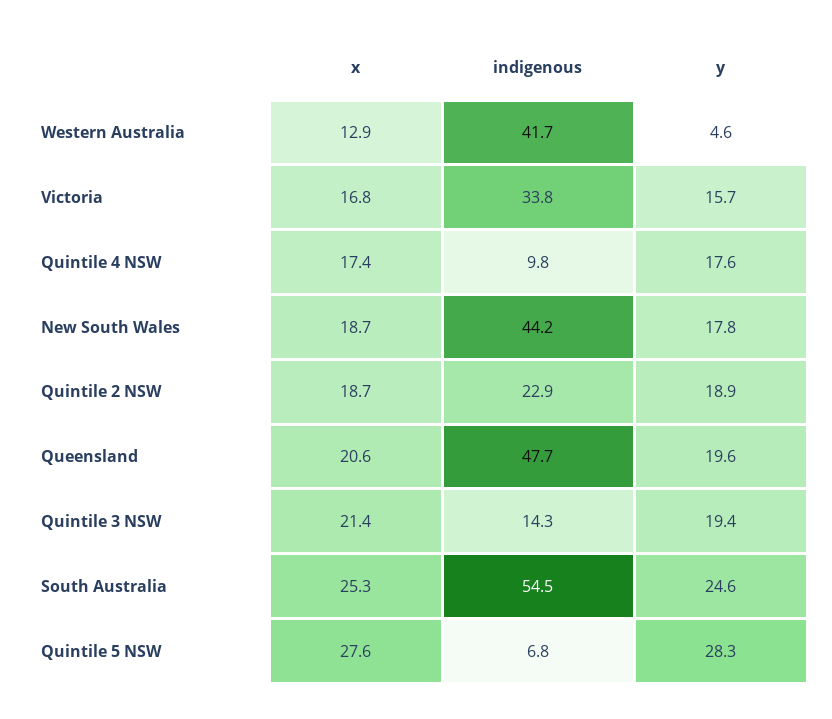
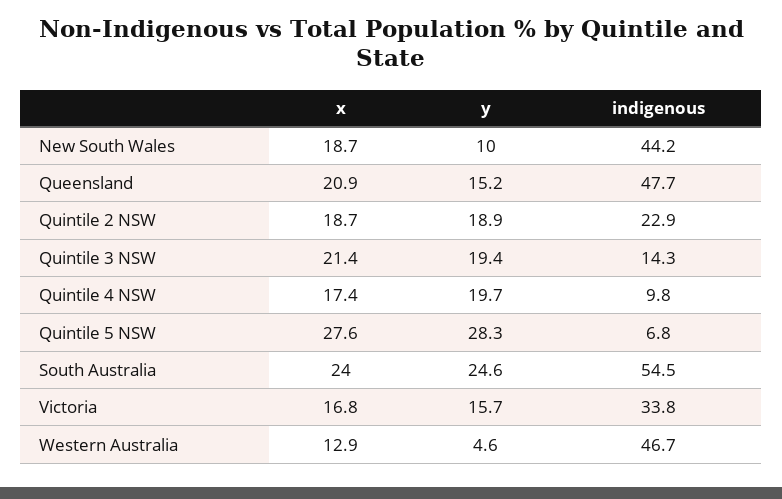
indigenous, Western Australia: 41.7 -> 46.7
y, Quintile 4 NSW: 17.6 -> 19.7
y, New South Wales: 17.8 -> 10
x, Queensland: 20.6 -> 20.9
y, Queensland: 19.6 -> 15.2
x, South Australia: 25.3 -> 24

